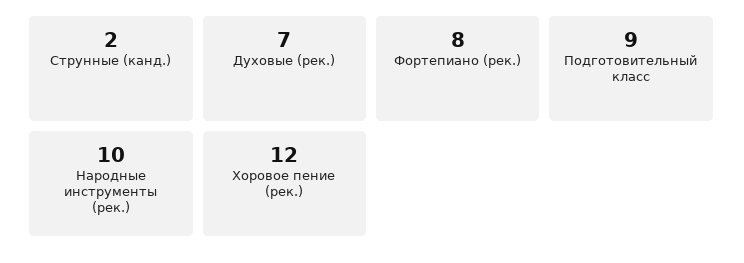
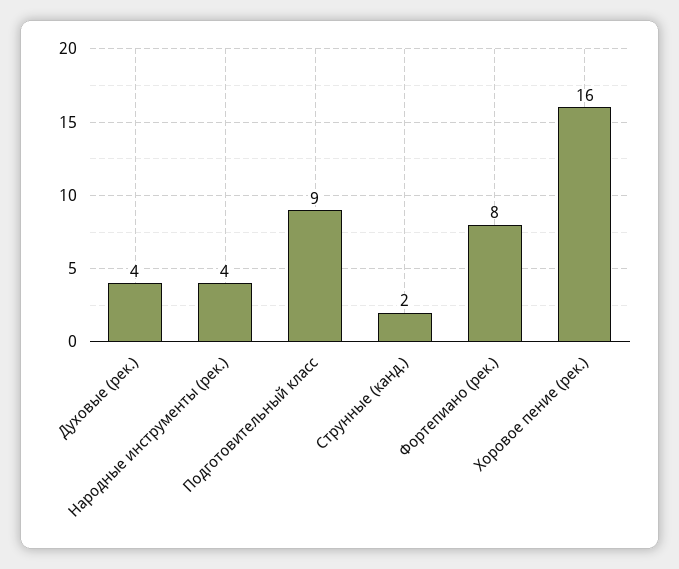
Духовые (рек.): 7 -> 4
Народные инструменты (рек.): 10 -> 4
Хоровое пение (рек.): 12 -> 16

